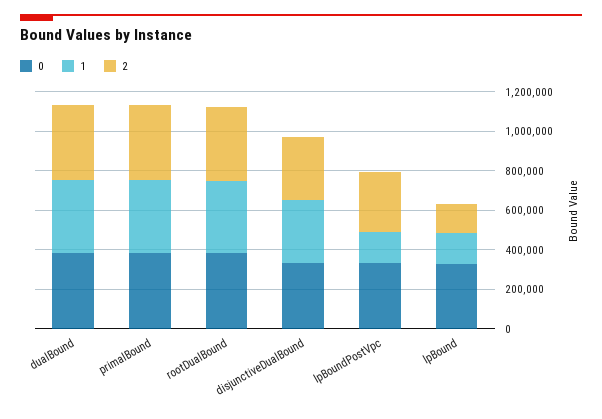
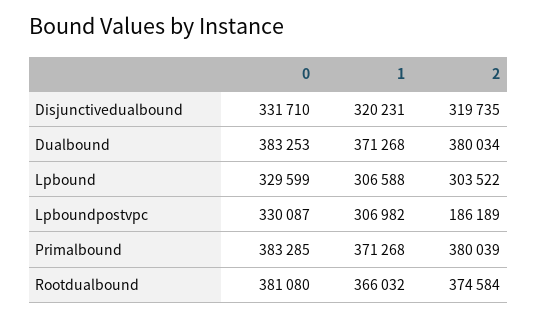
1, lpBoundPostVpc: 150000 -> 306982
2, lpBoundPostVpc: 300000 -> 186189
1, lpBound: 150000 -> 306588
2, lpBound: 150000 -> 303522

